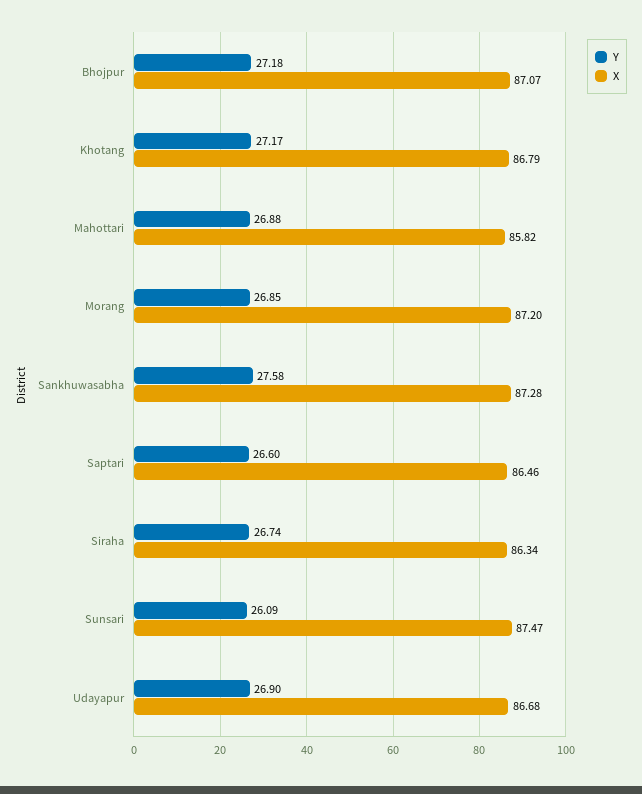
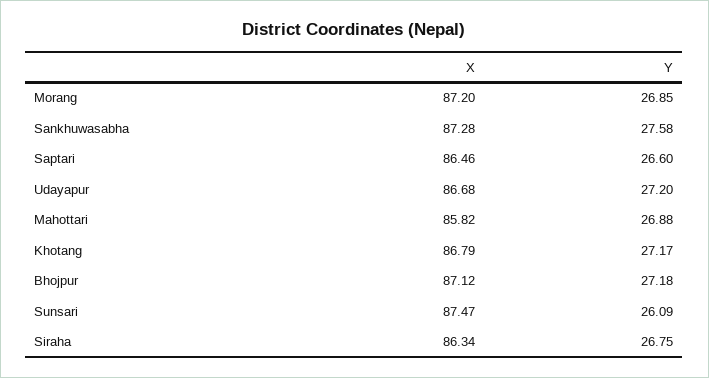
X, Bhojpur: 87.07 -> 87.12
Y, Siraha: 26.74 -> 26.75
Y, Udayapur: 26.9 -> 27.2

